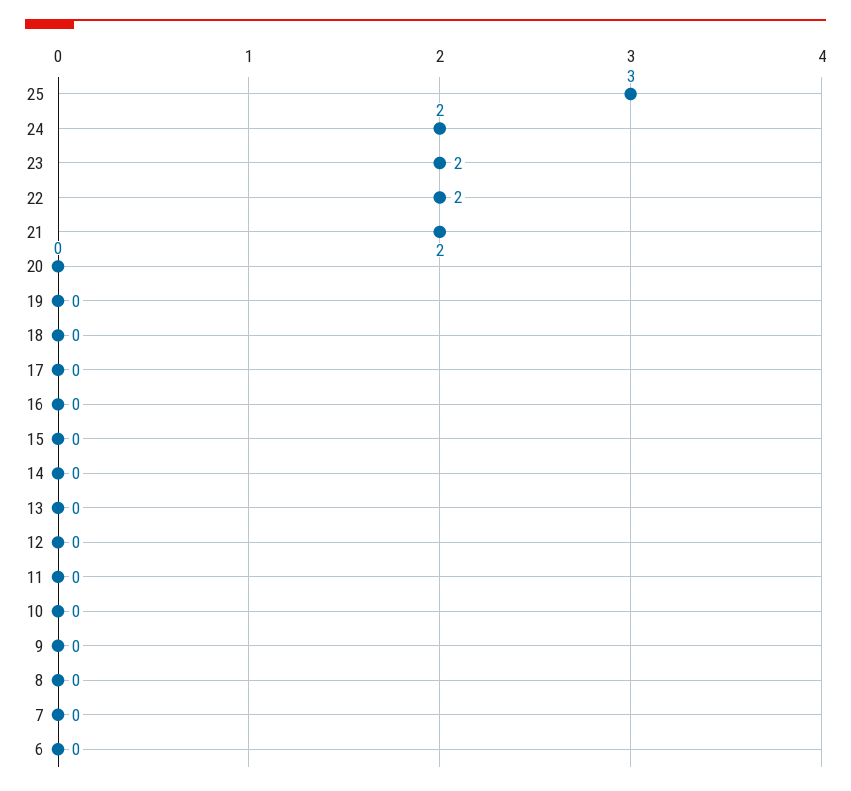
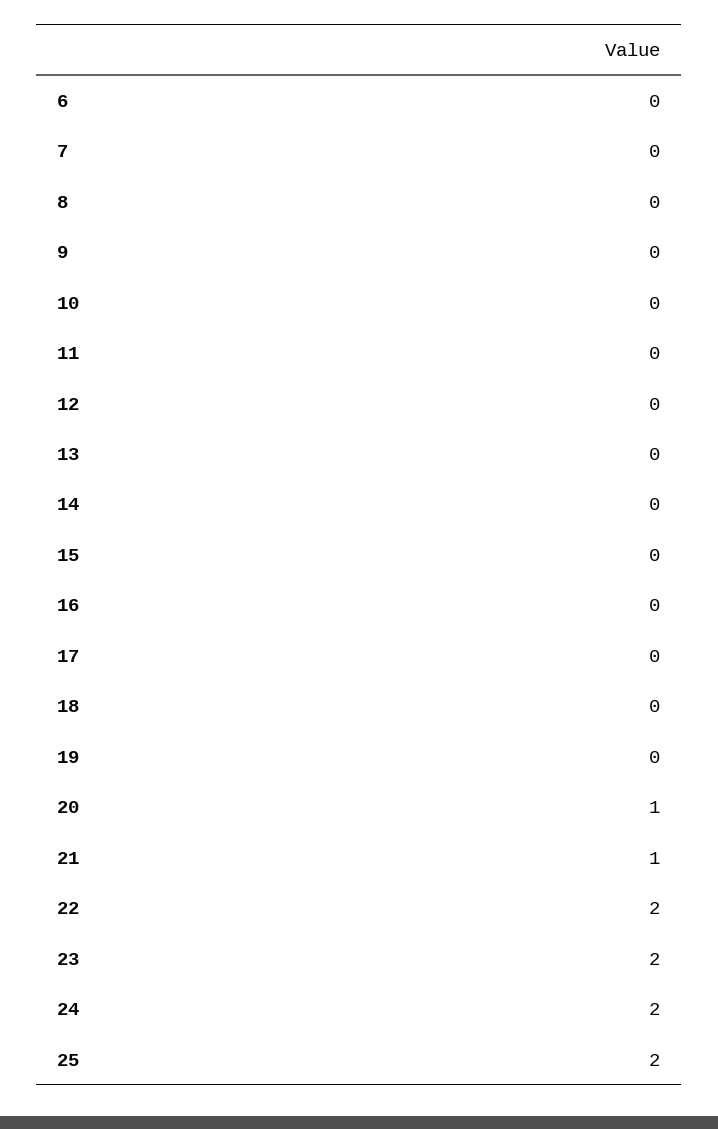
25: 3 -> 2
21: 2 -> 1
20: 0 -> 1

